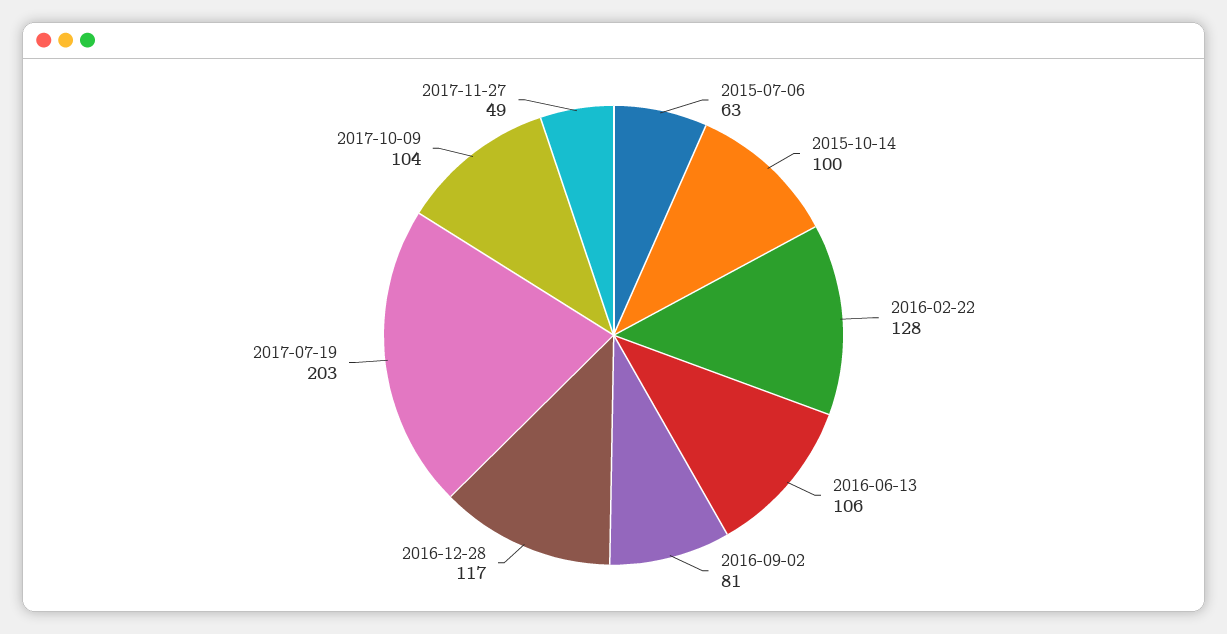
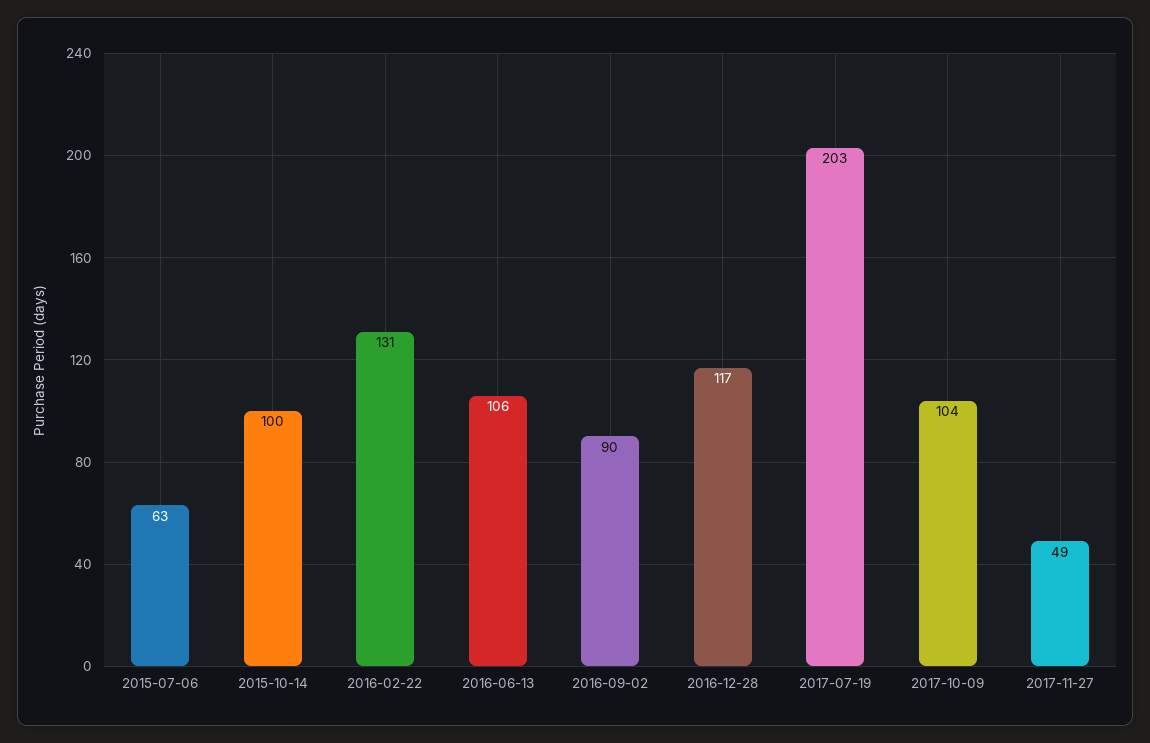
2016-02-22: 128 -> 131
2016-09-02: 81 -> 90

